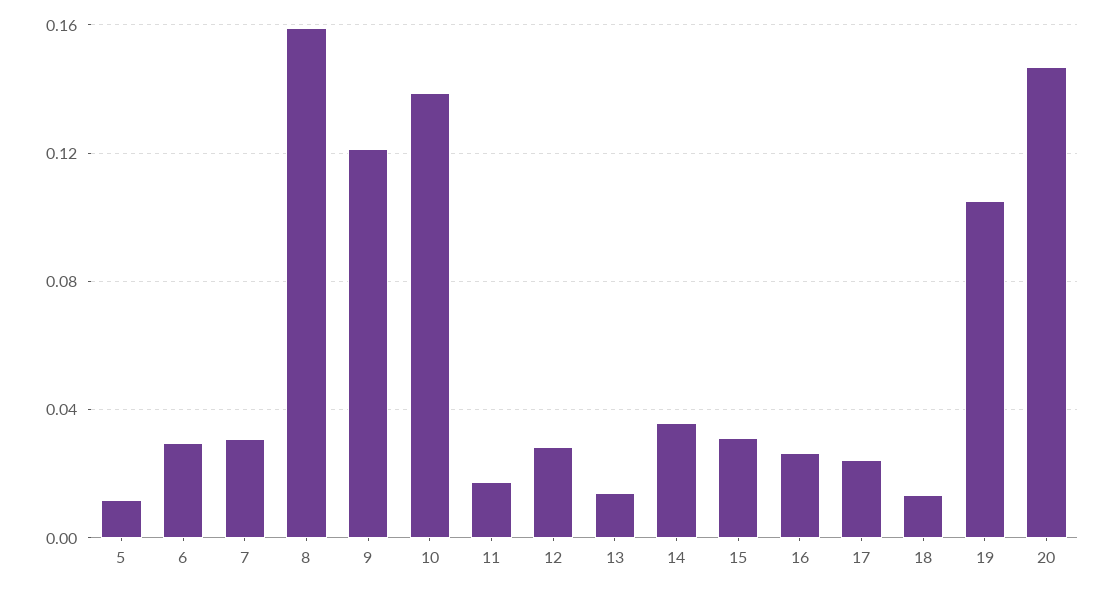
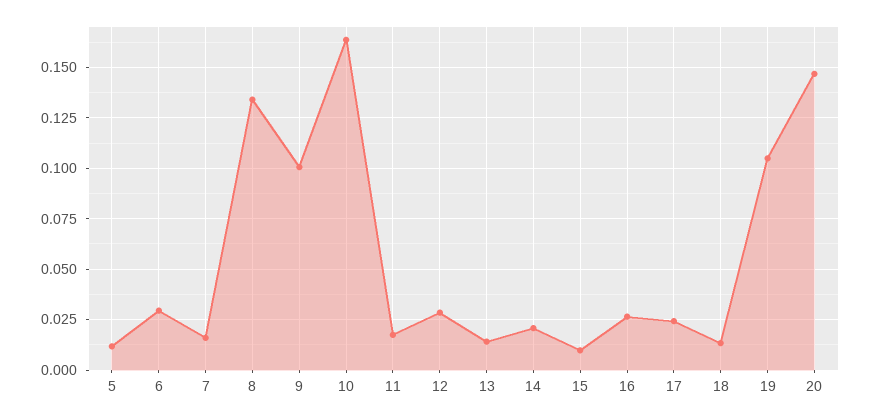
7: 0.03 -> 0.015
8: 0.16 -> 0.135
9: 0.12 -> 0.1
10: 0.14 -> 0.165
14: 0.035 -> 0.02
15: 0.03 -> 0.01

